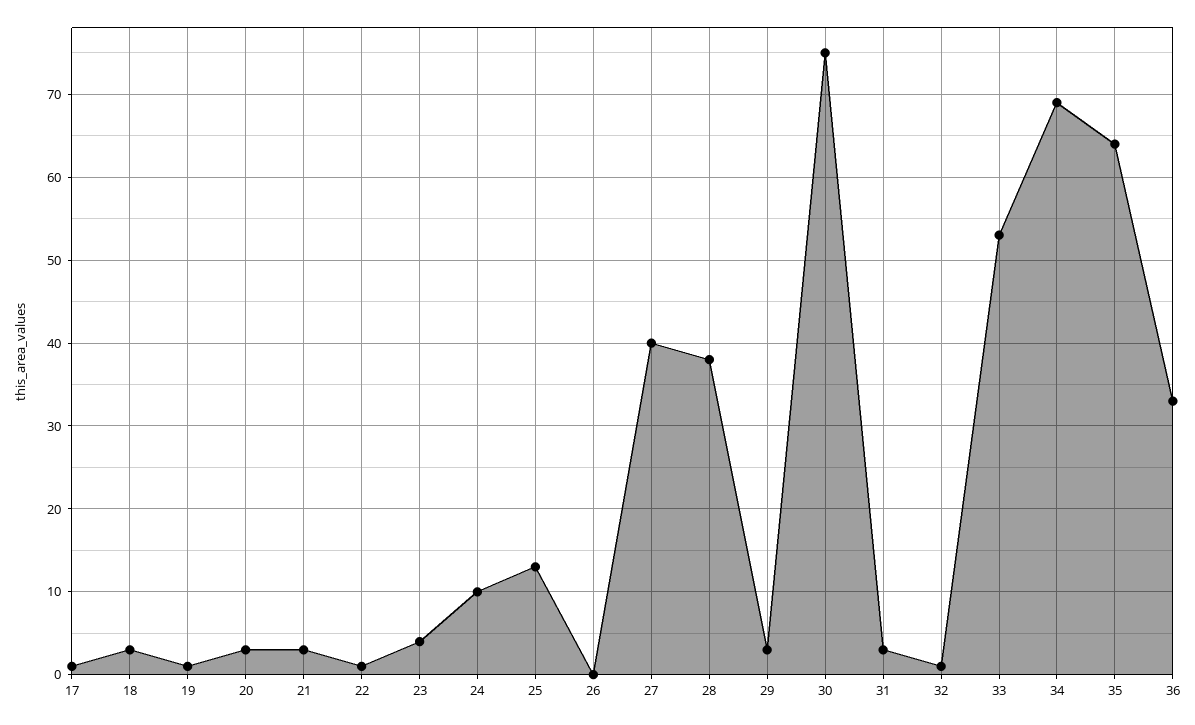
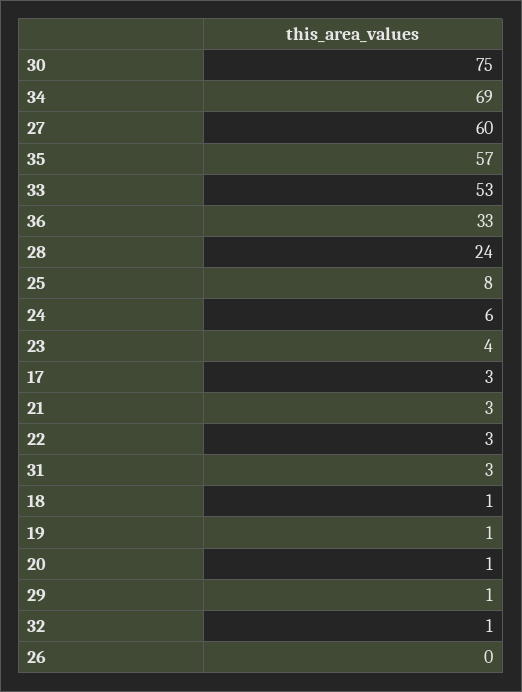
17: 1 -> 3
18: 3 -> 1
20: 3 -> 1
22: 1 -> 3
24: 10 -> 6
25: 13 -> 8
27: 40 -> 60
28: 38 -> 24
29: 3 -> 1
35: 64 -> 57

